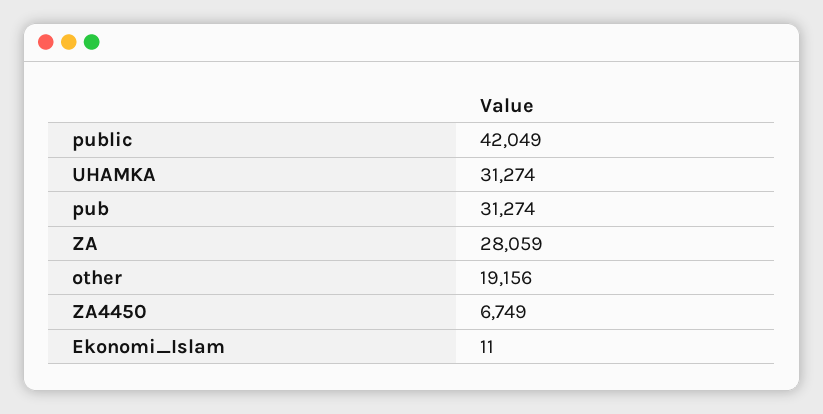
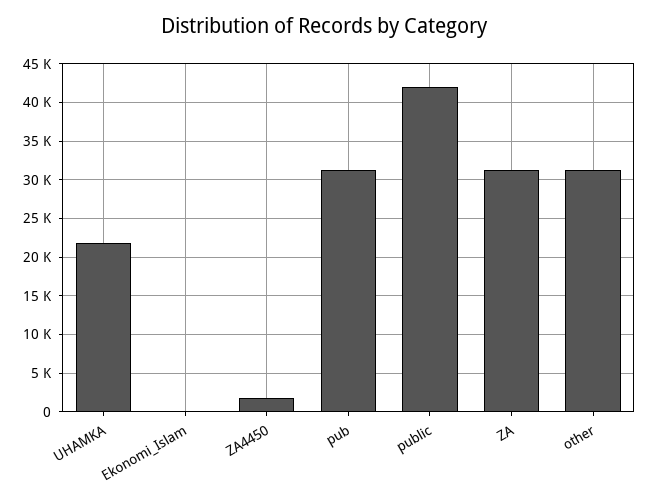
UHAMKA: 31274 -> 22000
ZA: 28059 -> 31000
other: 19156 -> 31000
ZA4450: 6749 -> 2000

